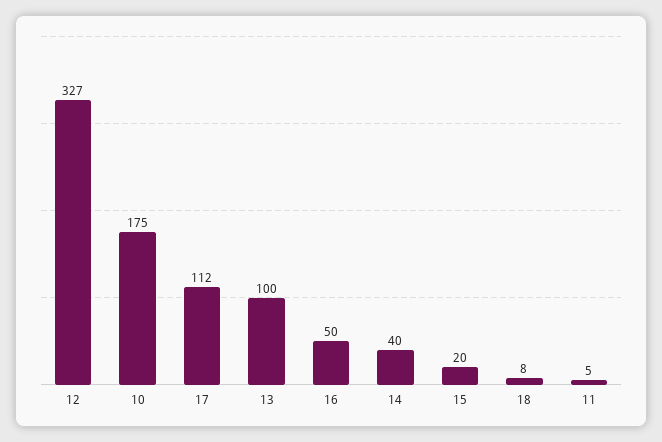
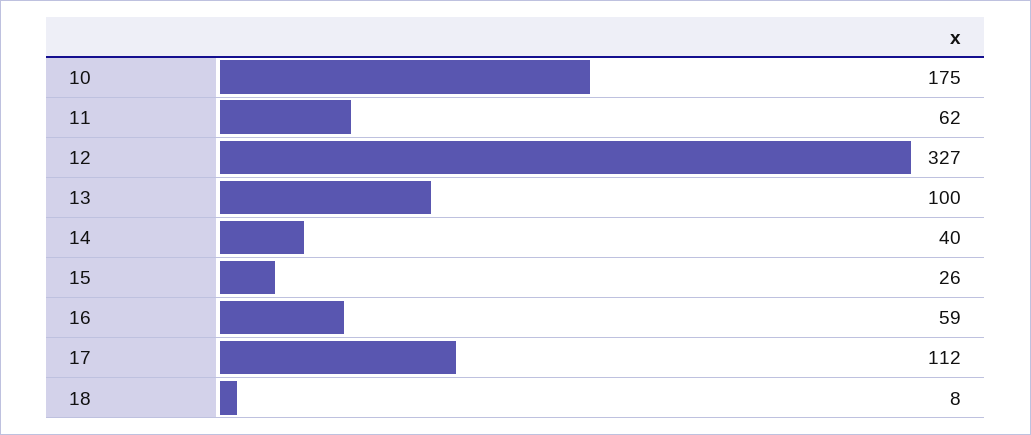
16: 50 -> 59
15: 20 -> 26
11: 5 -> 62

